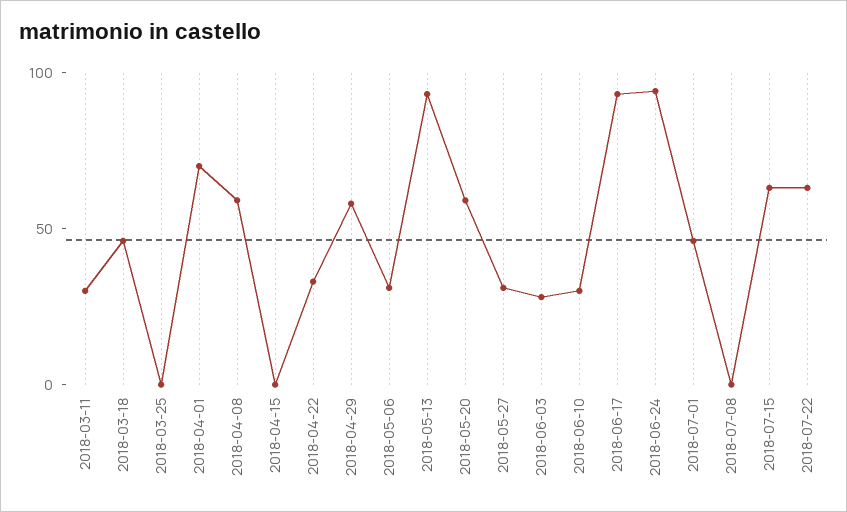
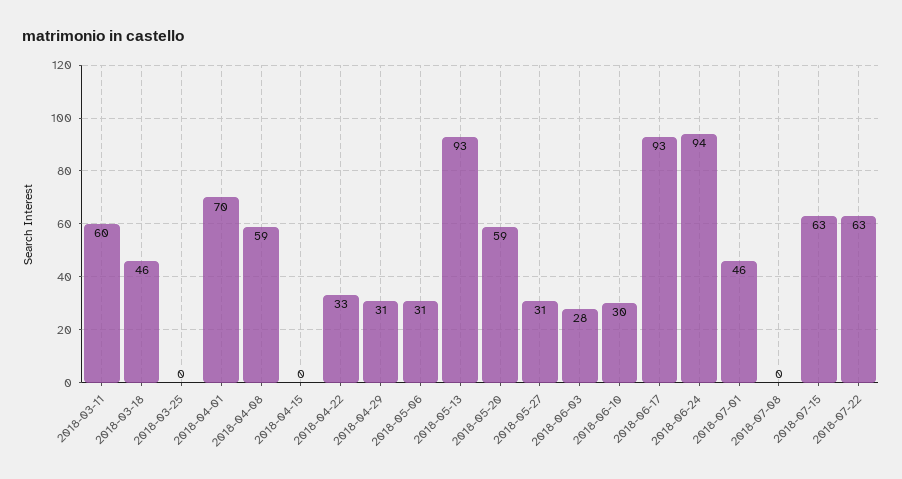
2018-03-11: 30 -> 60
2018-04-29: 60 -> 31

